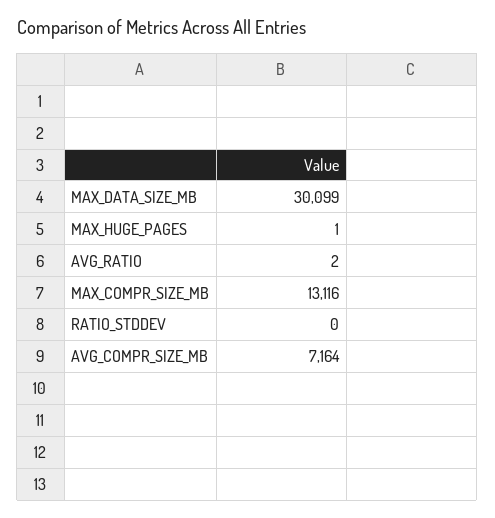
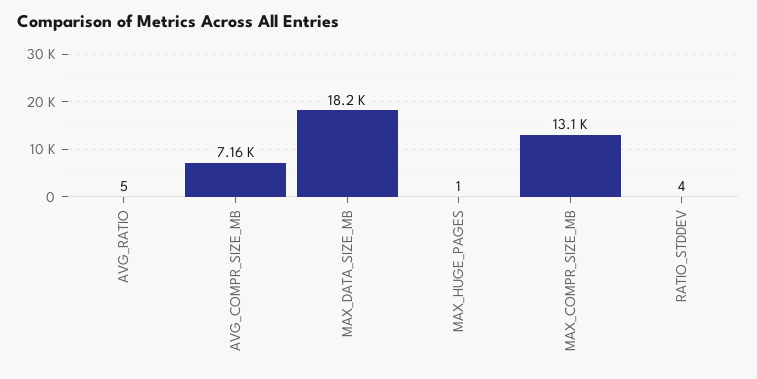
MAX_DATA_SIZE_MB: 30099 -> 18200
AVG_RATIO: 2 -> 5
RATIO_STDDEV: 0 -> 4

